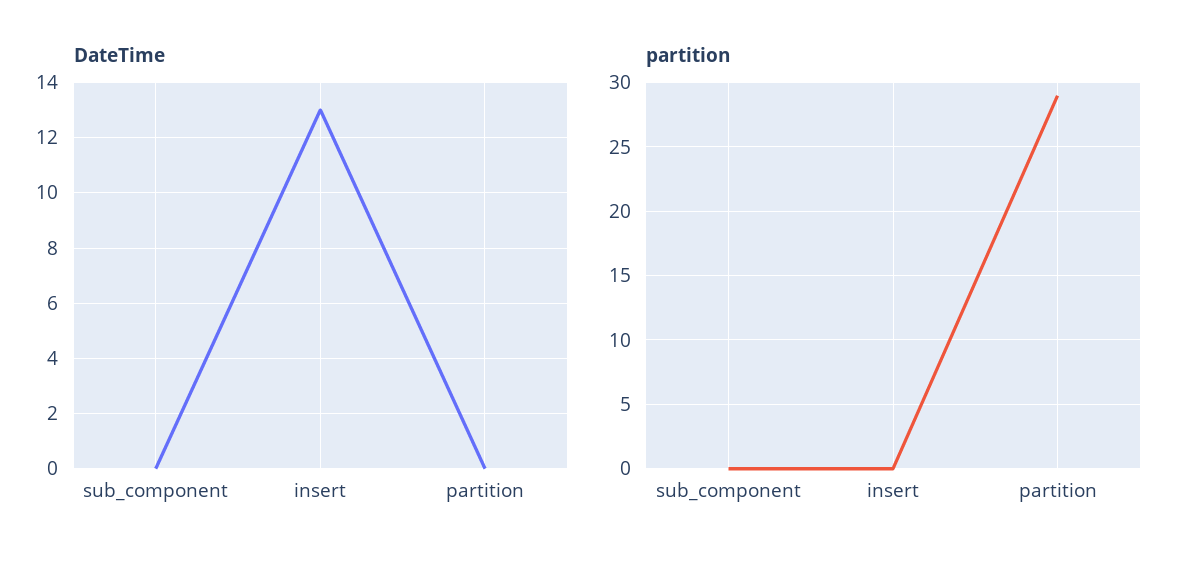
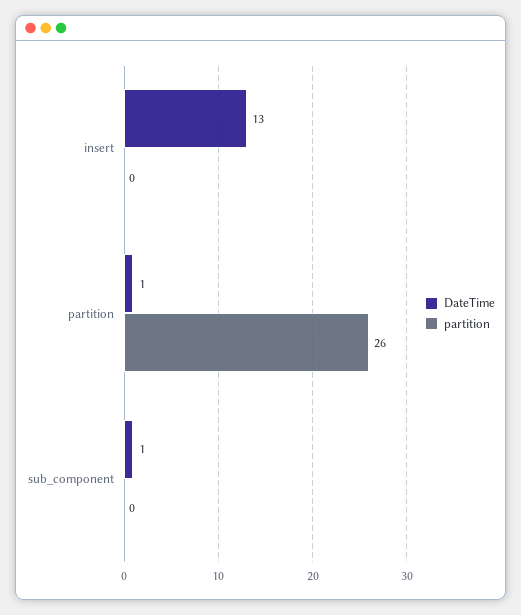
DateTime, sub_component: 0 -> 1
DateTime, partition: 0 -> 1
partition, partition: 29 -> 26

